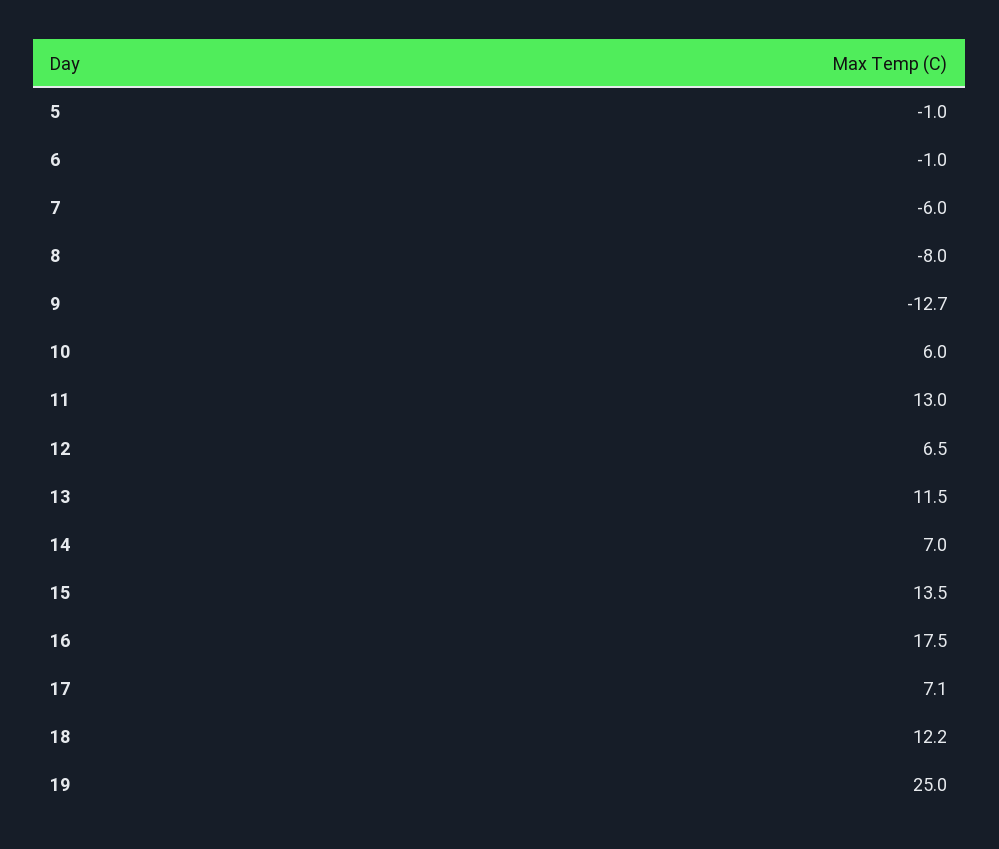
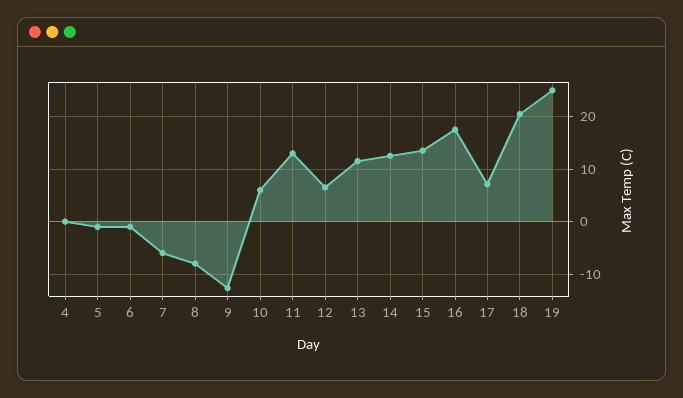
14: 7 -> 12
18: 12.2 -> 20
4: none -> 0

